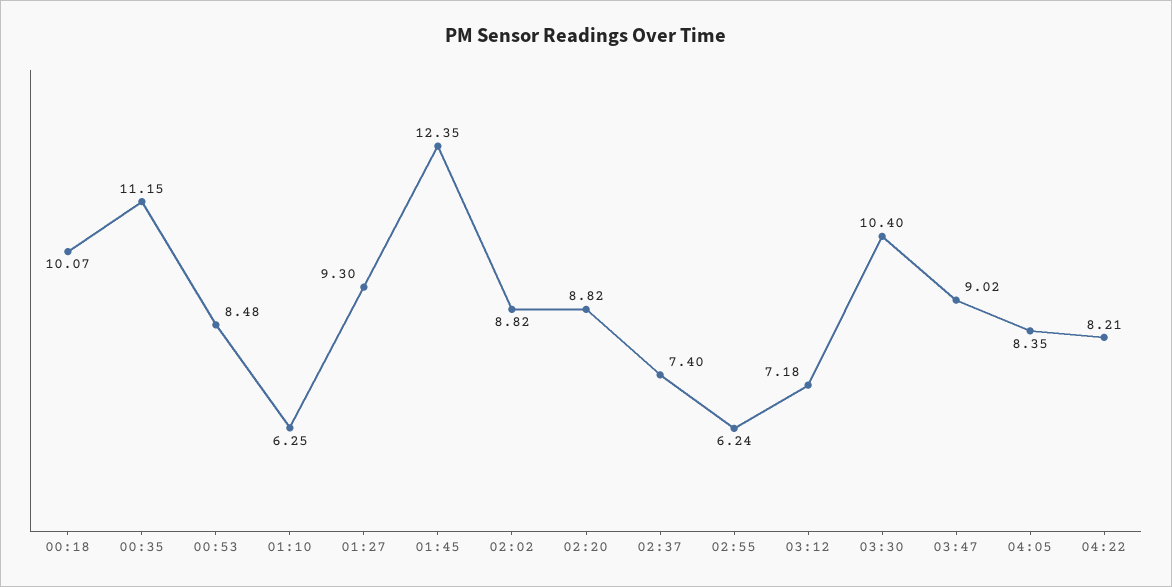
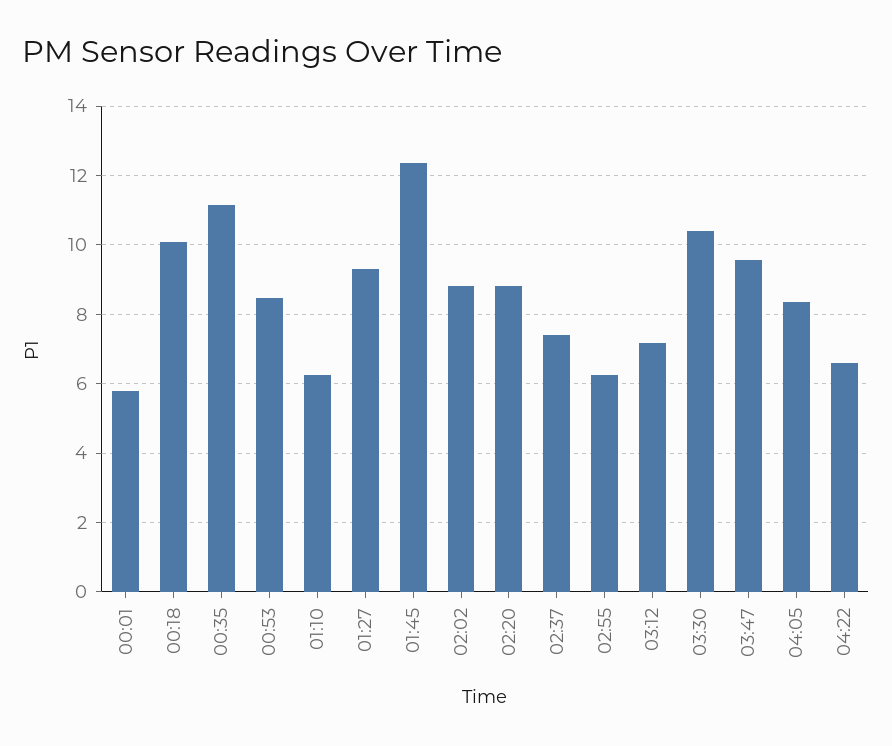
03:47: 9.02 -> 9.6
04:22: 8.21 -> 6.6
00:01: none -> 5.8

